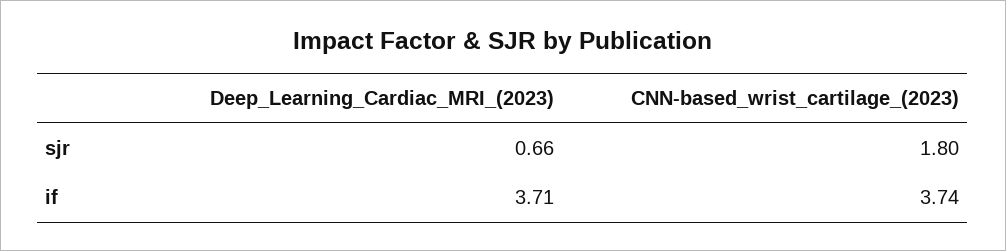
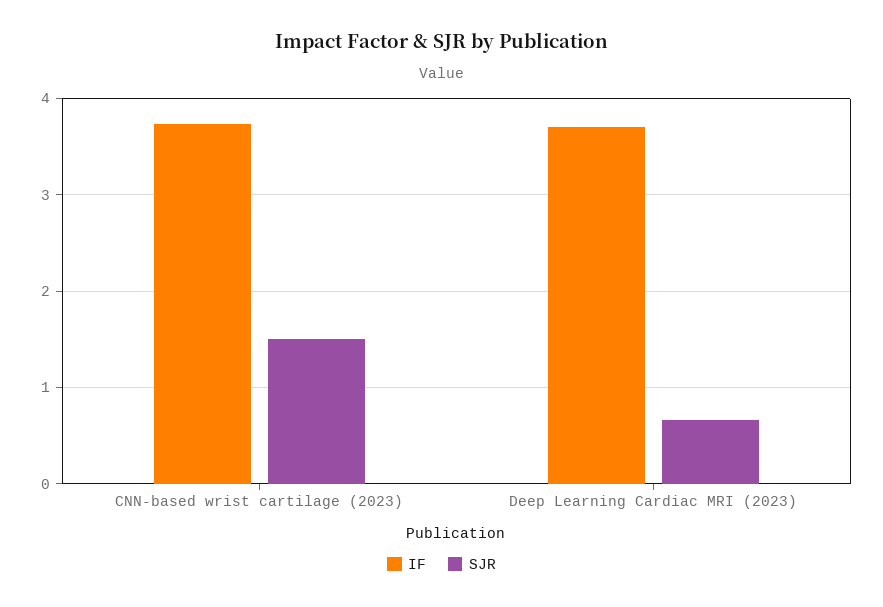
sjr, CNN-based_wrist_cartilage_(2023): 1.8 -> 1.5

